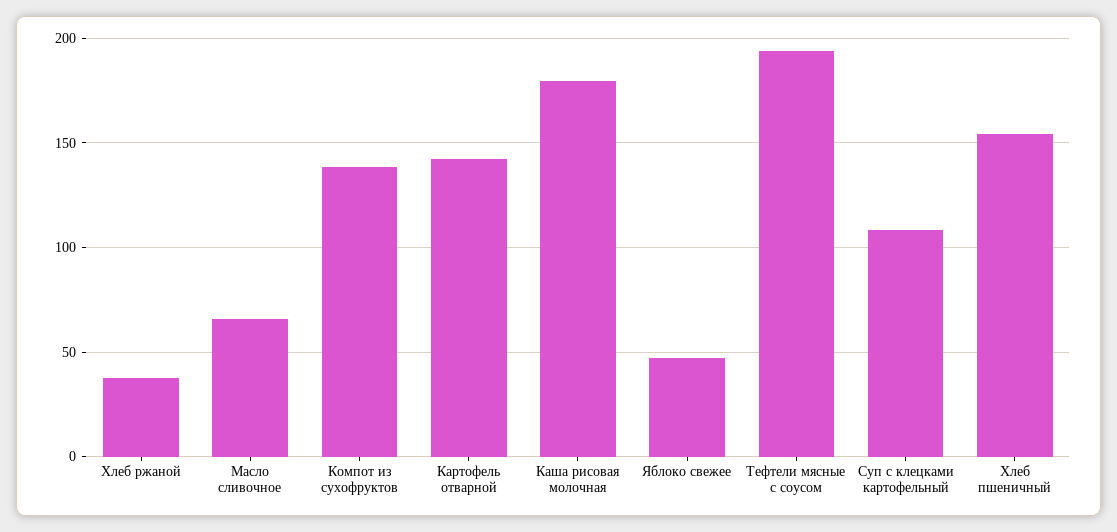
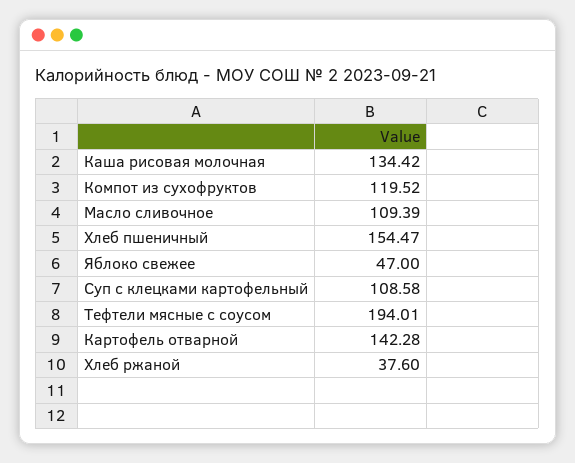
Масло сливочное: 65 -> 109.39
Компот из сухофруктов: 140 -> 119.52
Каша рисовая молочная: 180 -> 134.42

